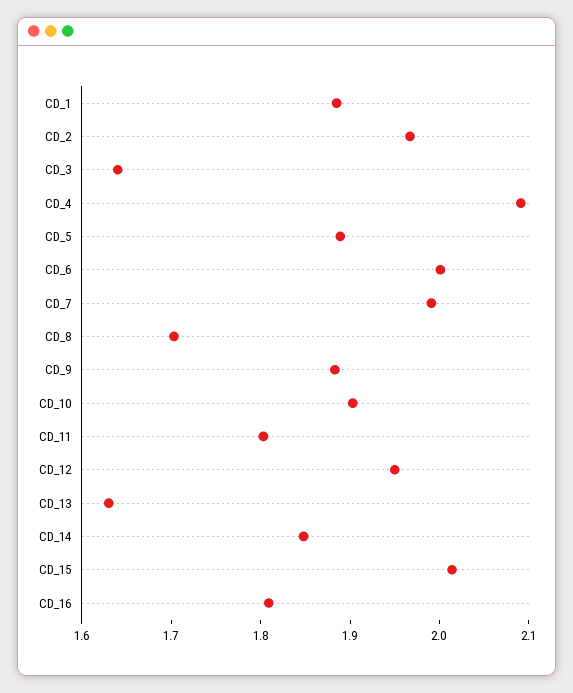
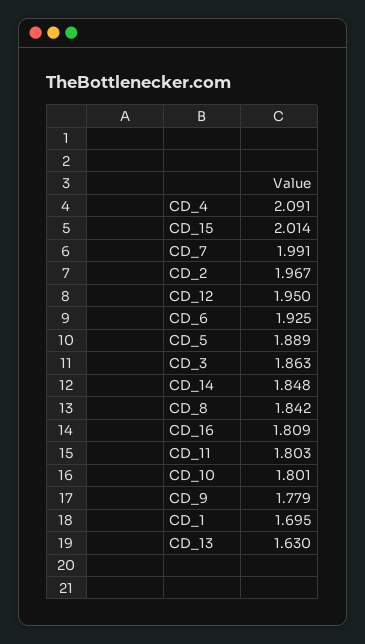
CD_1: 1.88 -> 1.695
CD_3: 1.64 -> 1.863
CD_6: 2 -> 1.925
CD_8: 1.7 -> 1.842
CD_9: 1.88 -> 1.779
CD_10: 1.9 -> 1.801

